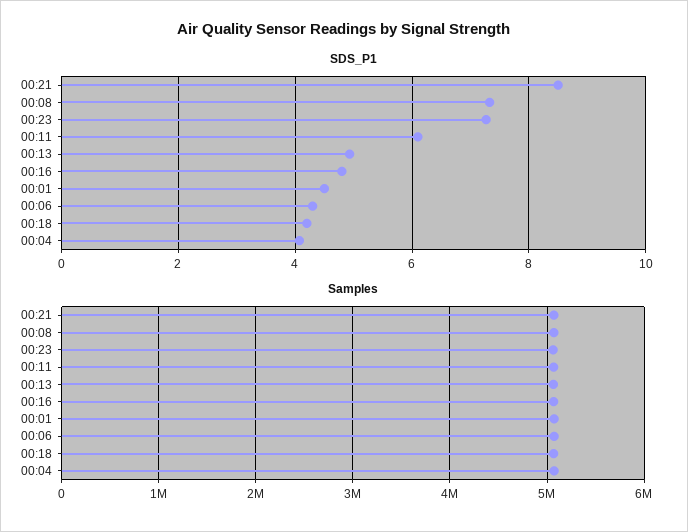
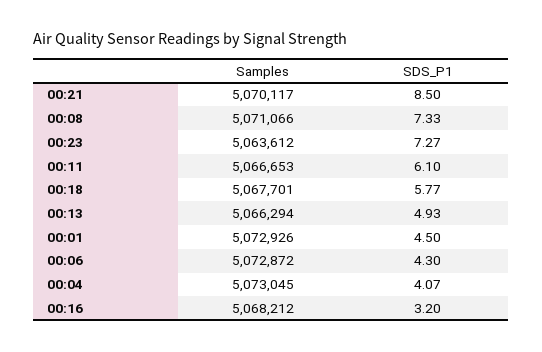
SDS_P1, 00:16: 4.8 -> 3.2
SDS_P1, 00:18: 4.2 -> 5.77

